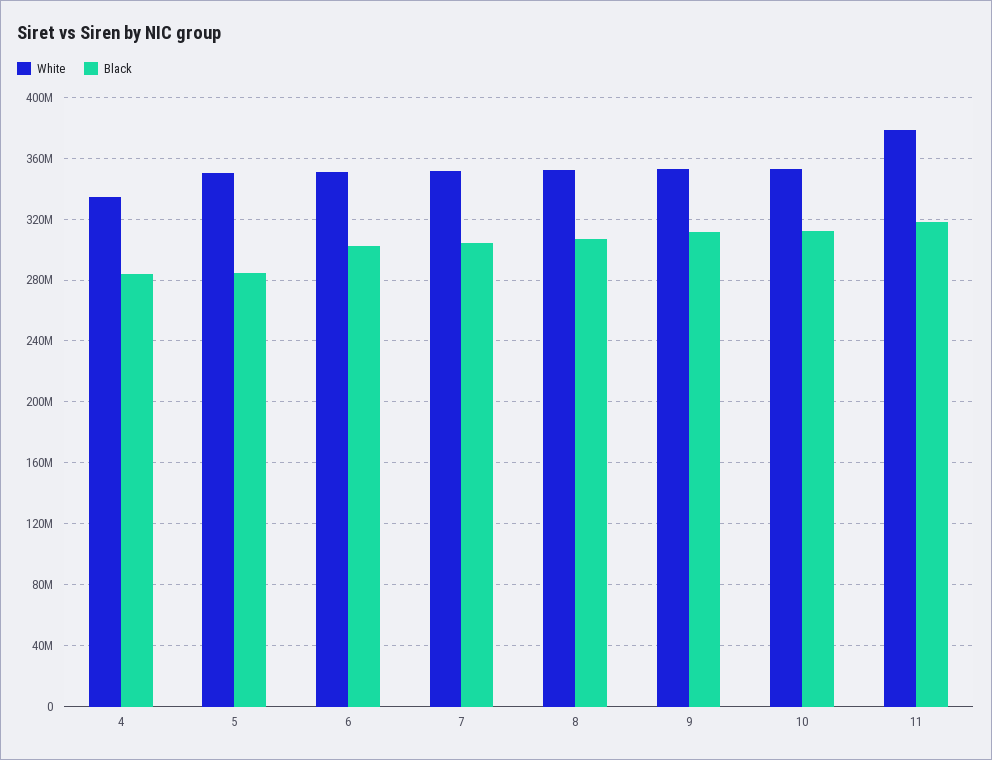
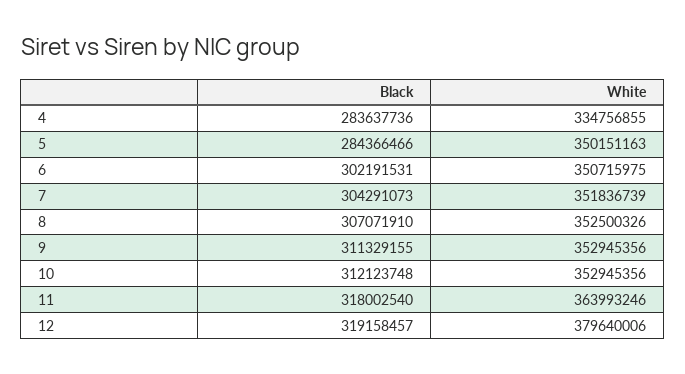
White, 11: 380000000 -> 363993246
Black, 12: none -> 319158457
White, 12: none -> 379640006

